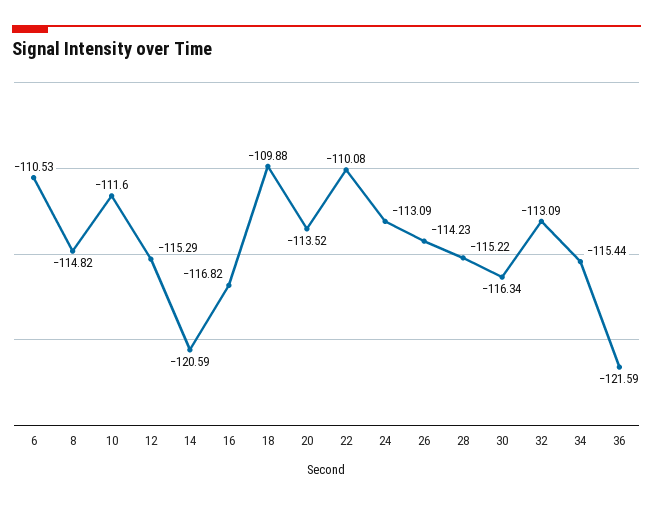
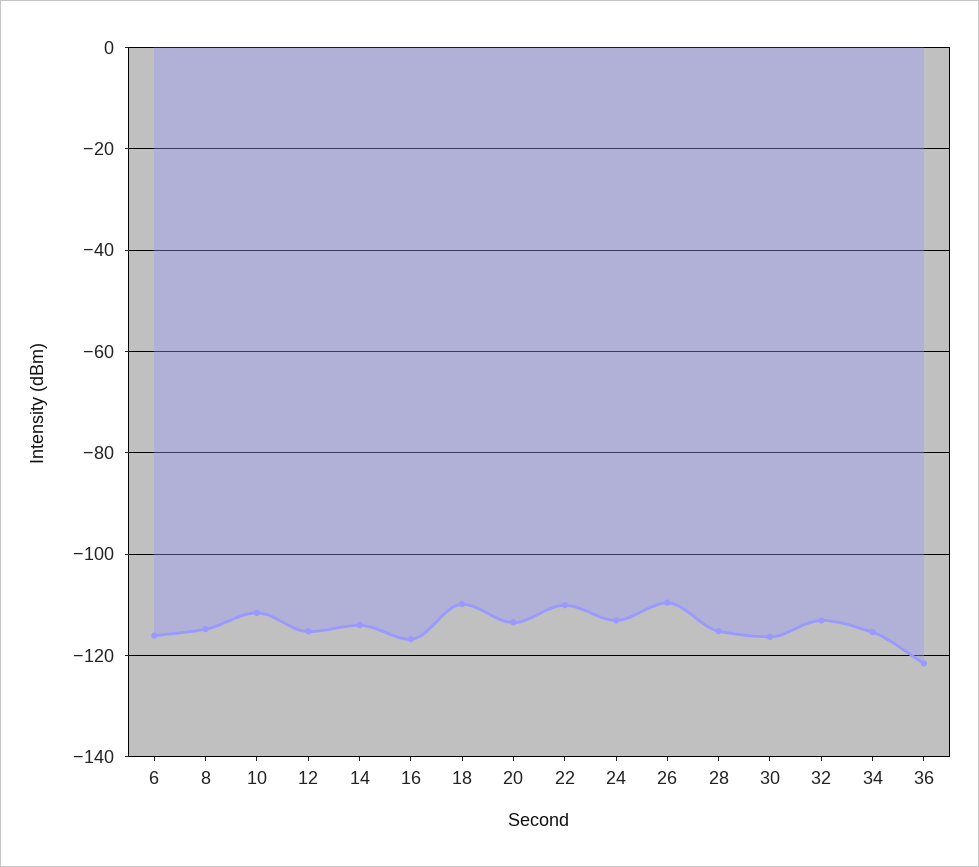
6: -110.53 -> -116
14: -120.59 -> -114
26: -114.23 -> -110

